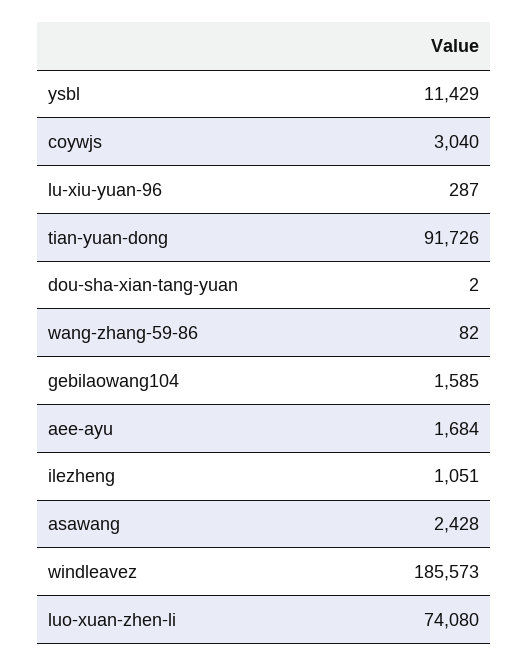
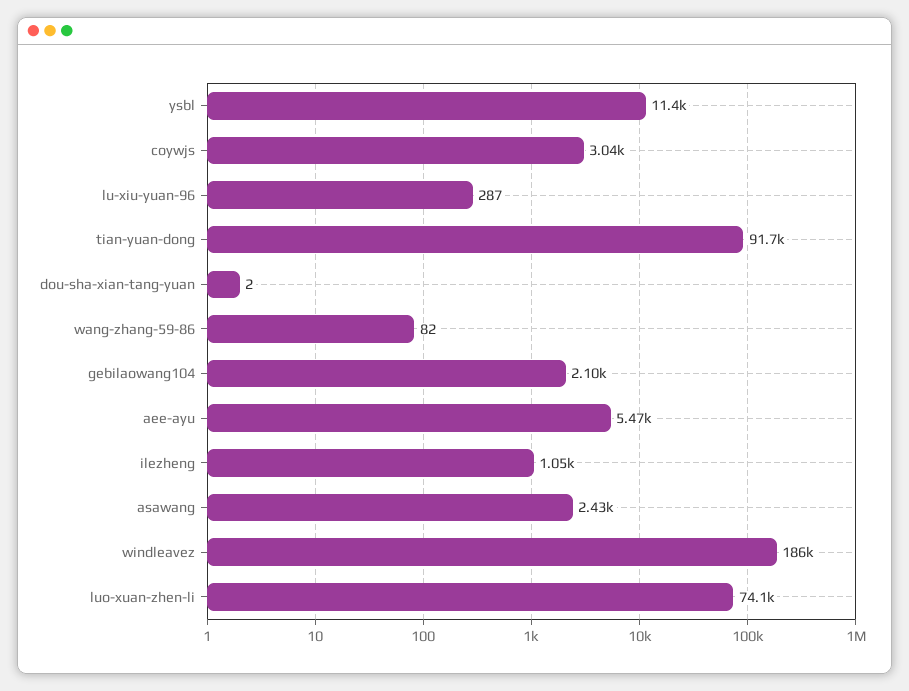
gebilaowang104: 1585 -> 2100
aee-ayu: 1684 -> 5470

